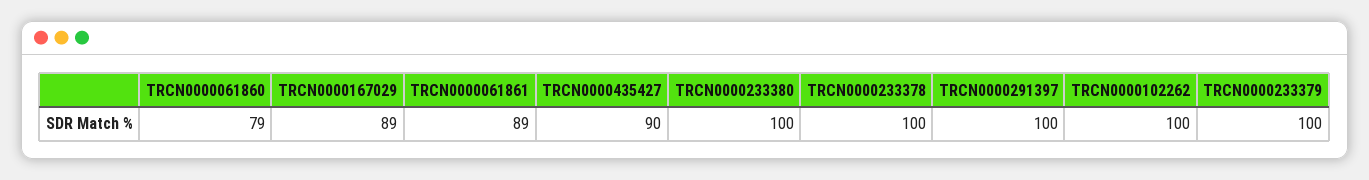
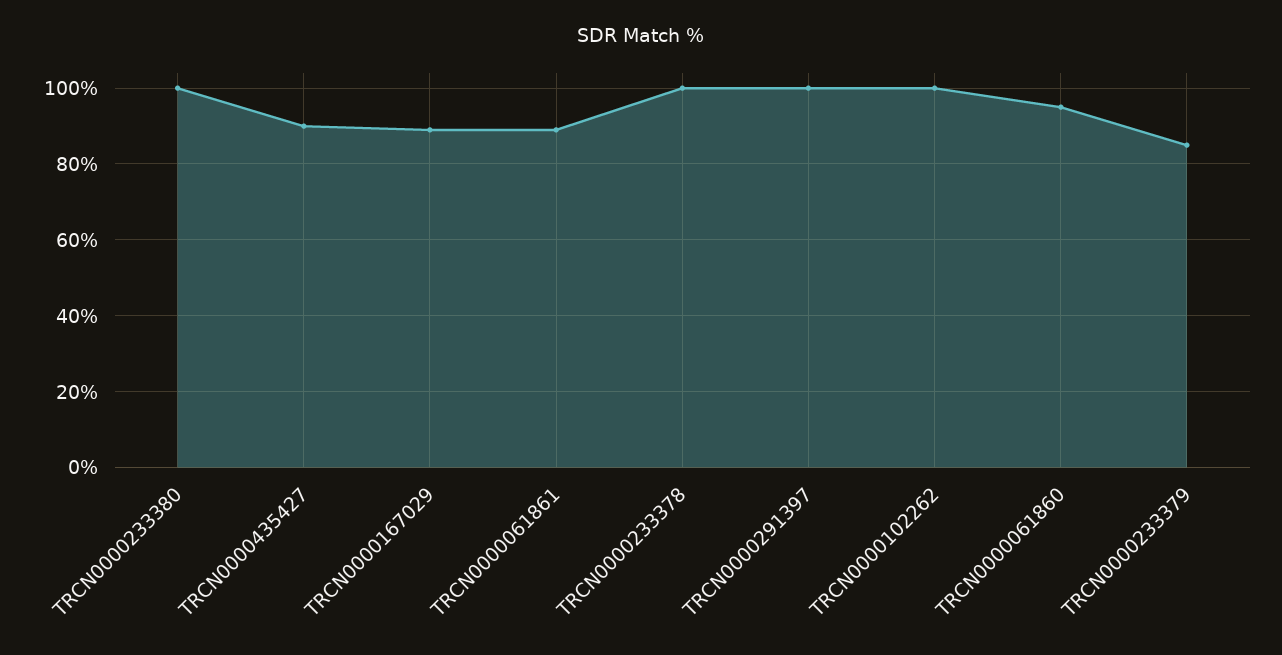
TRCN0000061860: 79 -> 95
TRCN0000233379: 100 -> 85

